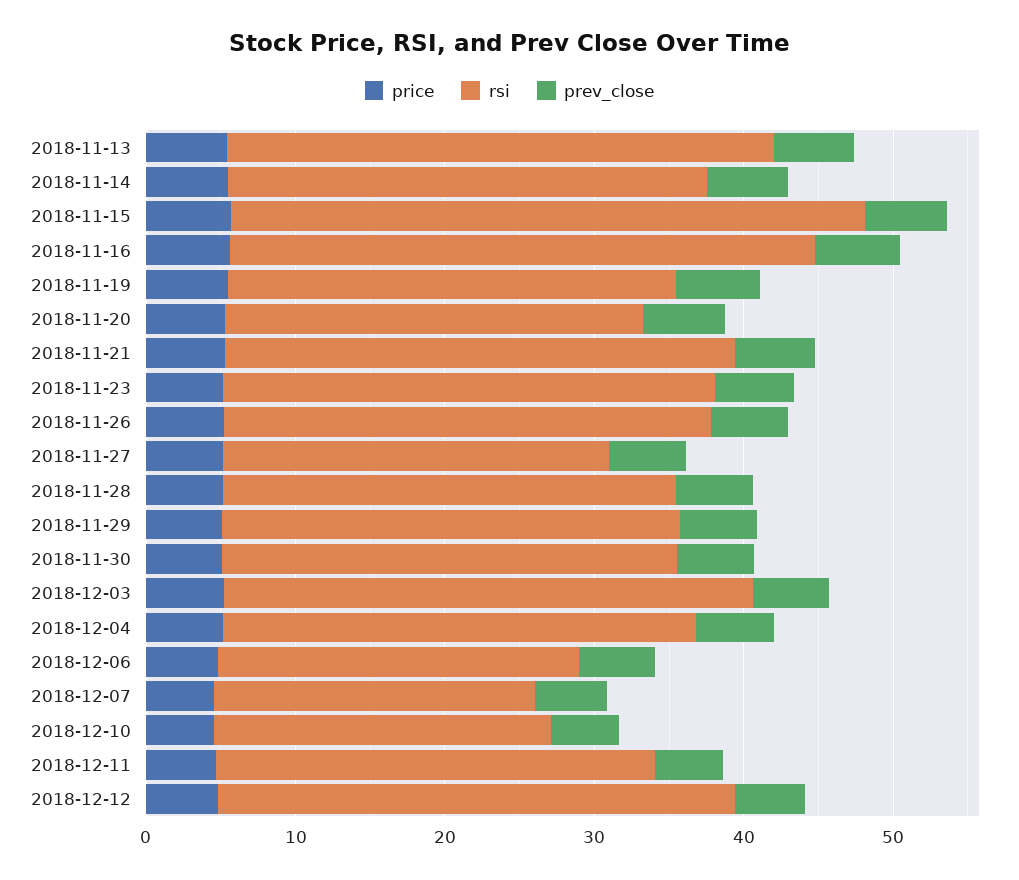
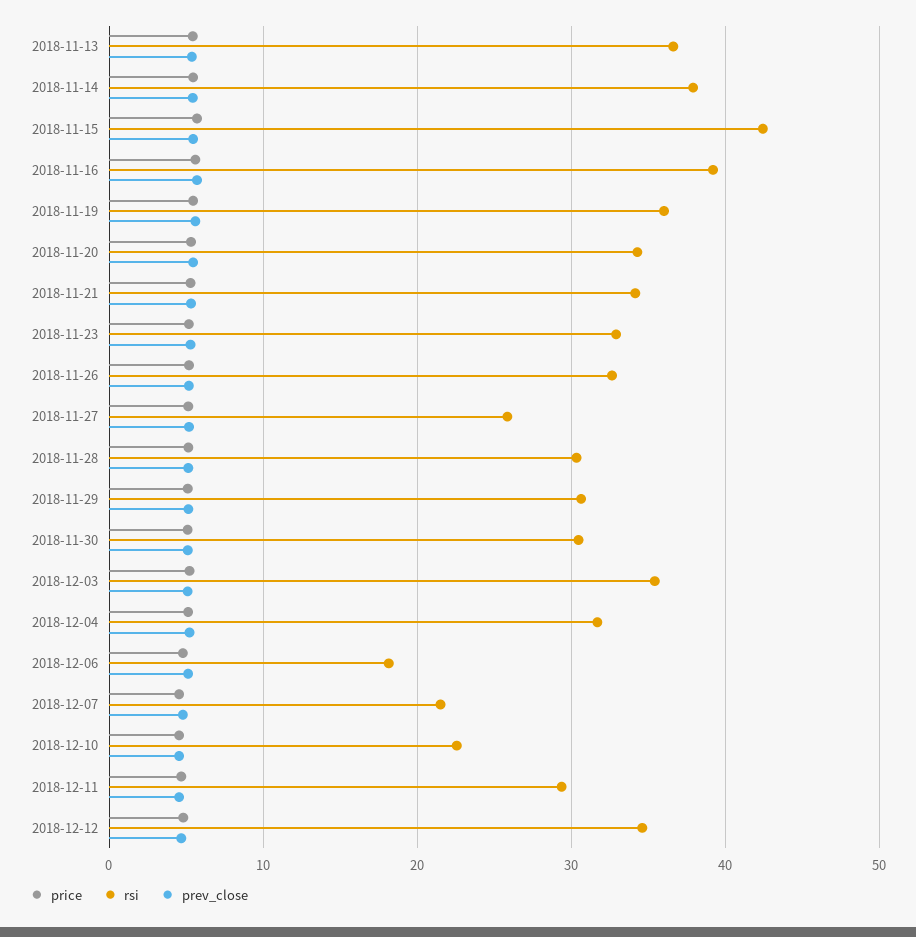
rsi, 2018-11-14: 32 -> 38
rsi, 2018-11-19: 30 -> 36
rsi, 2018-11-20: 28 -> 34
rsi, 2018-12-06: 24 -> 18

